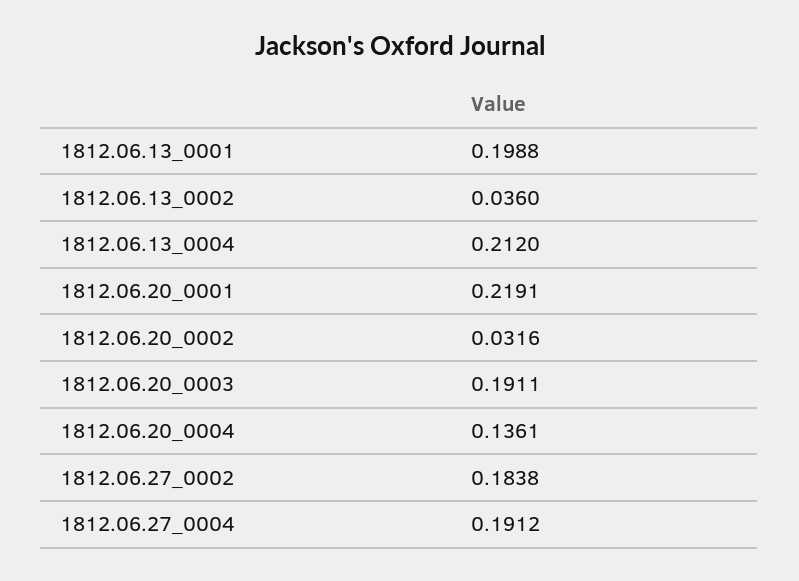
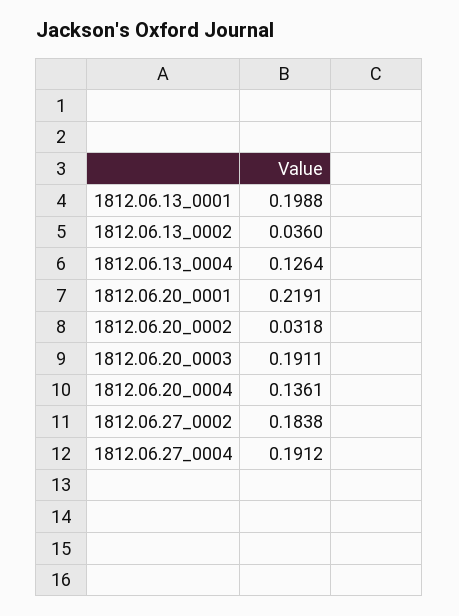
1812.06.13_0004: 0.212 -> 0.1264
1812.06.20_0002: 0.0316 -> 0.0318

